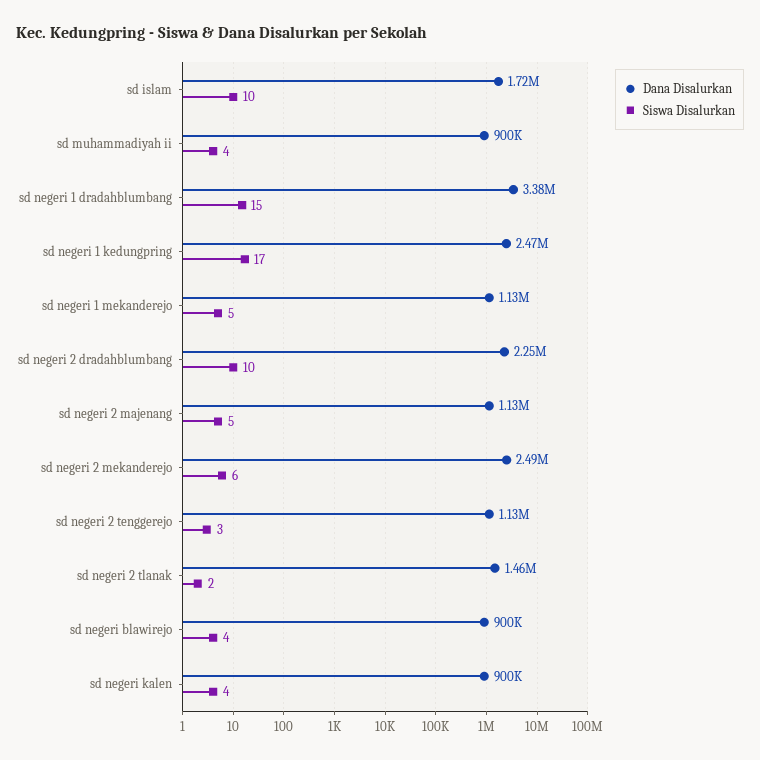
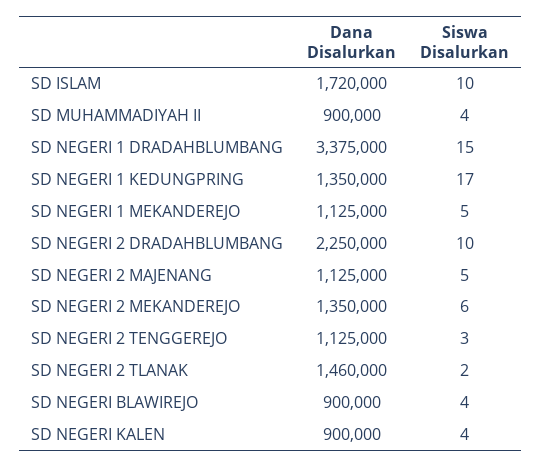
Dana Disalurkan, sd negeri 1 kedungpring: 2470000 -> 1350000
Dana Disalurkan, sd negeri 2 mekanderejo: 2490000 -> 1350000

